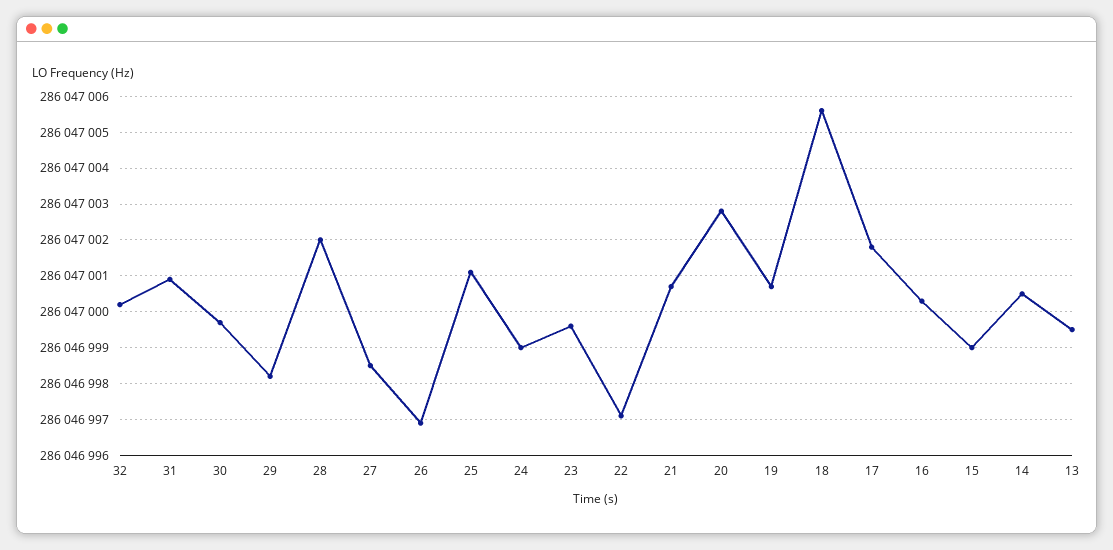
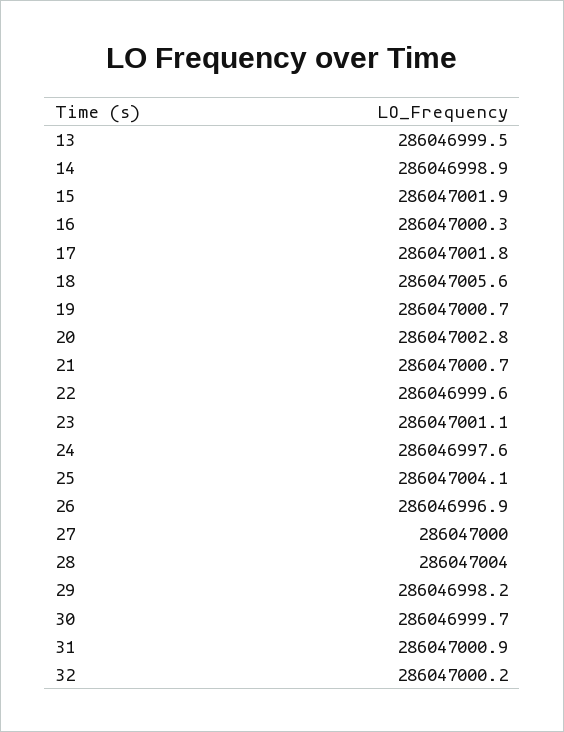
28: 286047002 -> 286047004
27: 286046998.5 -> 286047000
25: 286047001 -> 286047004.1
24: 286046999 -> 286046997.6
23: 286046999.5 -> 286047001.1
22: 286046997 -> 286046999.6
15: 286046999 -> 286047001.9
14: 286047000.5 -> 286046998.9

